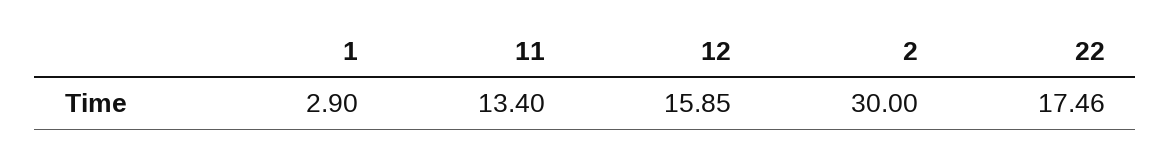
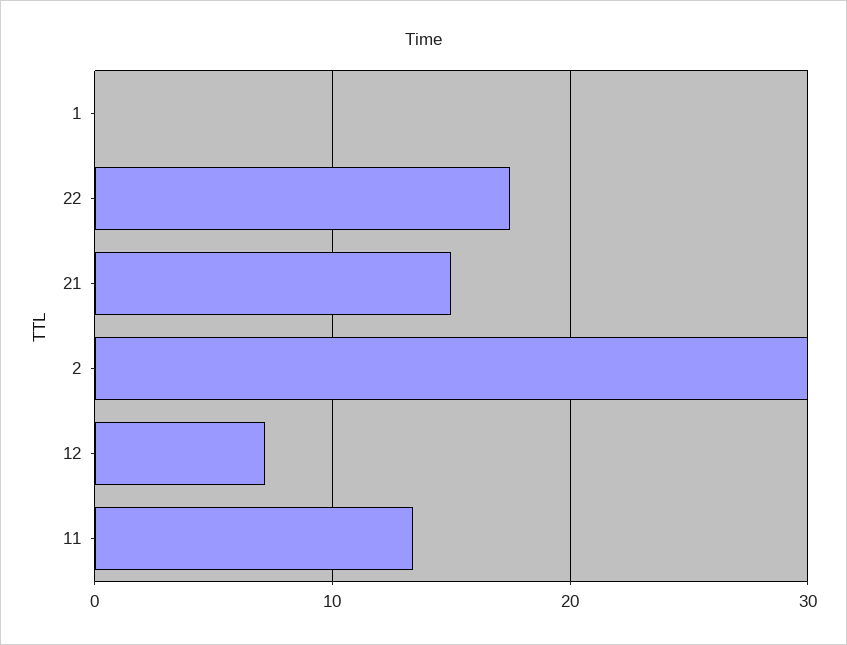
1: 2.9 -> 0
12: 15.85 -> 7
21: none -> 15

